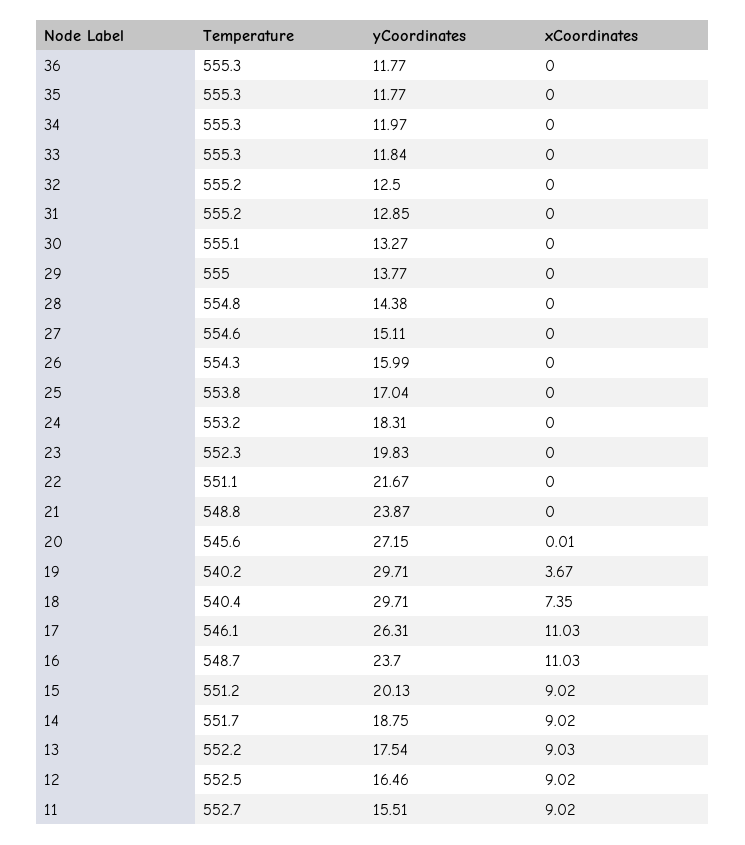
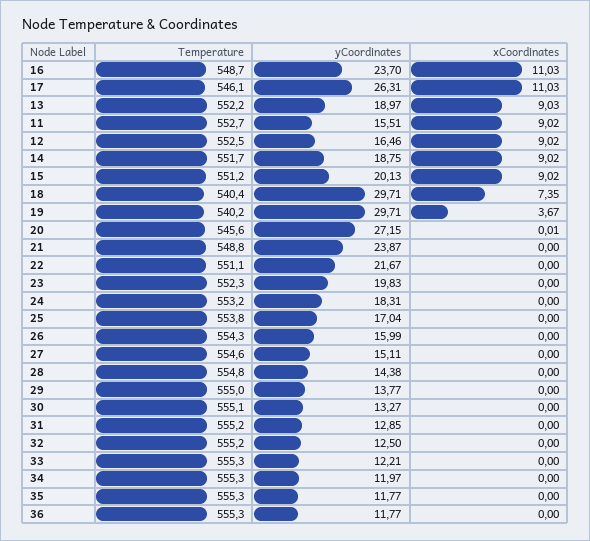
yCoordinates, 33: 11.84 -> 12.21
yCoordinates, 13: 17.54 -> 18.97

